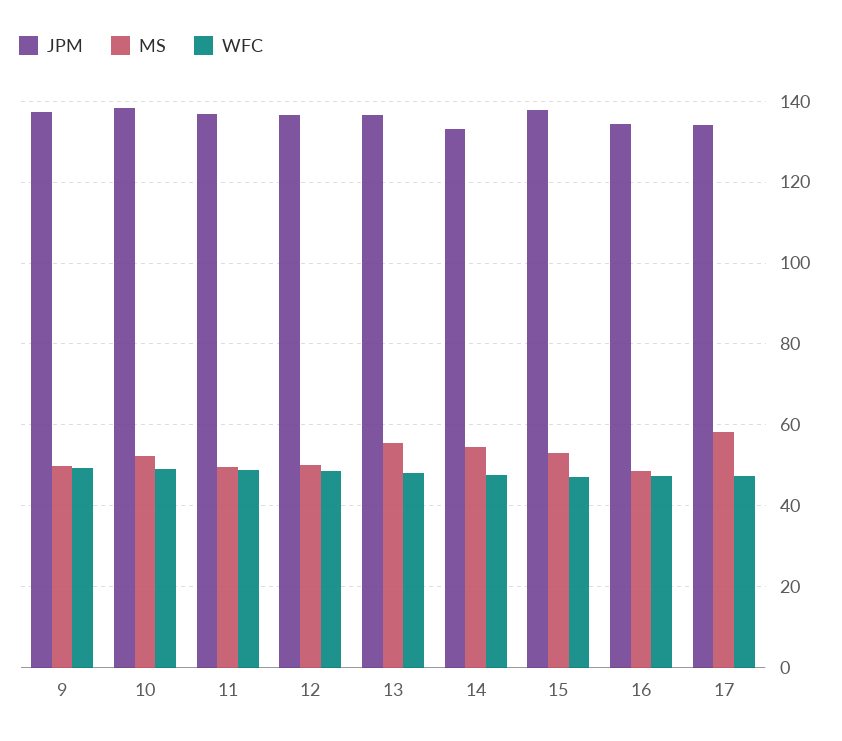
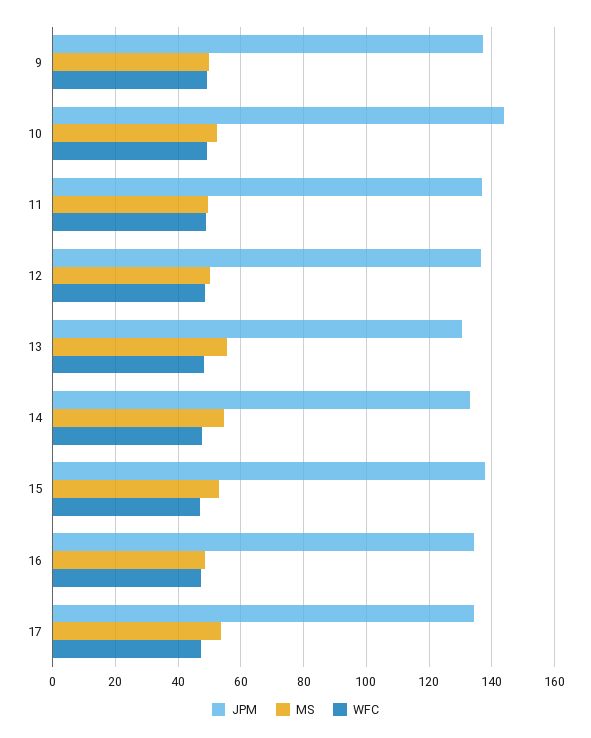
JPM, 10: 138 -> 144
JPM, 13: 136 -> 130
MS, 17: 58 -> 54

